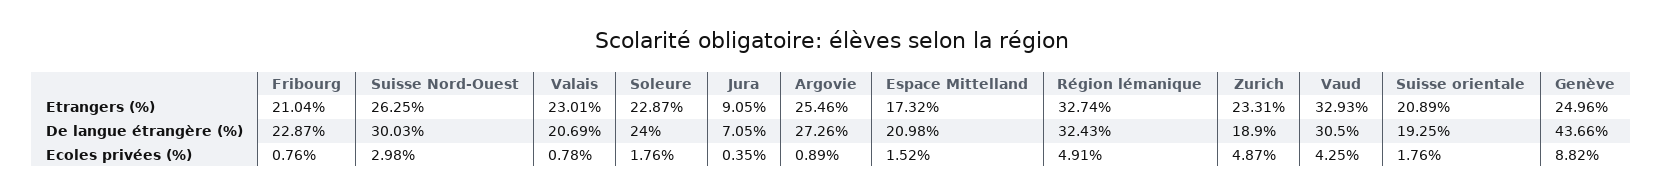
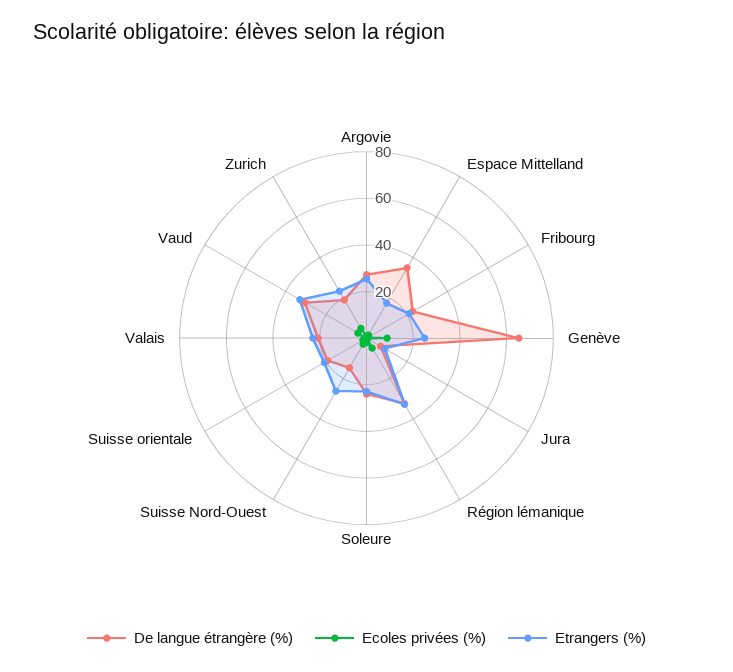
De langue étrangère (%), Suisse Nord-Ouest: 30.03 -> 15
De langue étrangère (%), Espace Mittelland: 20.98 -> 35
De langue étrangère (%), Genève: 43.66 -> 65

